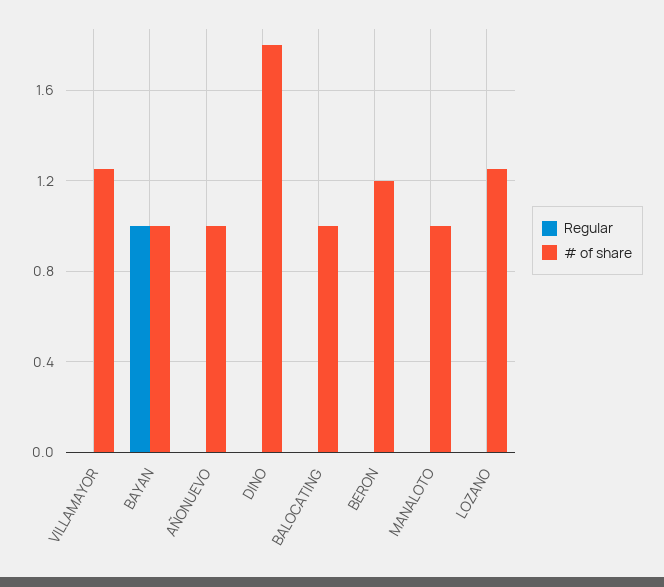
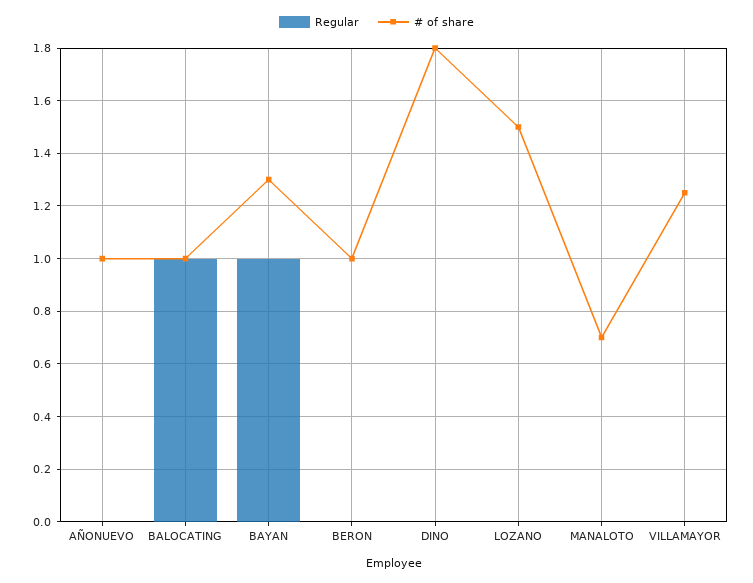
# of share, BAYAN: 1 -> 1.3
Regular, BALOCATING: 0 -> 1
# of share, BERON: 1.2 -> 1
# of share, MANALOTO: 1 -> 0.7
# of share, LOZANO: 1.25 -> 1.5

